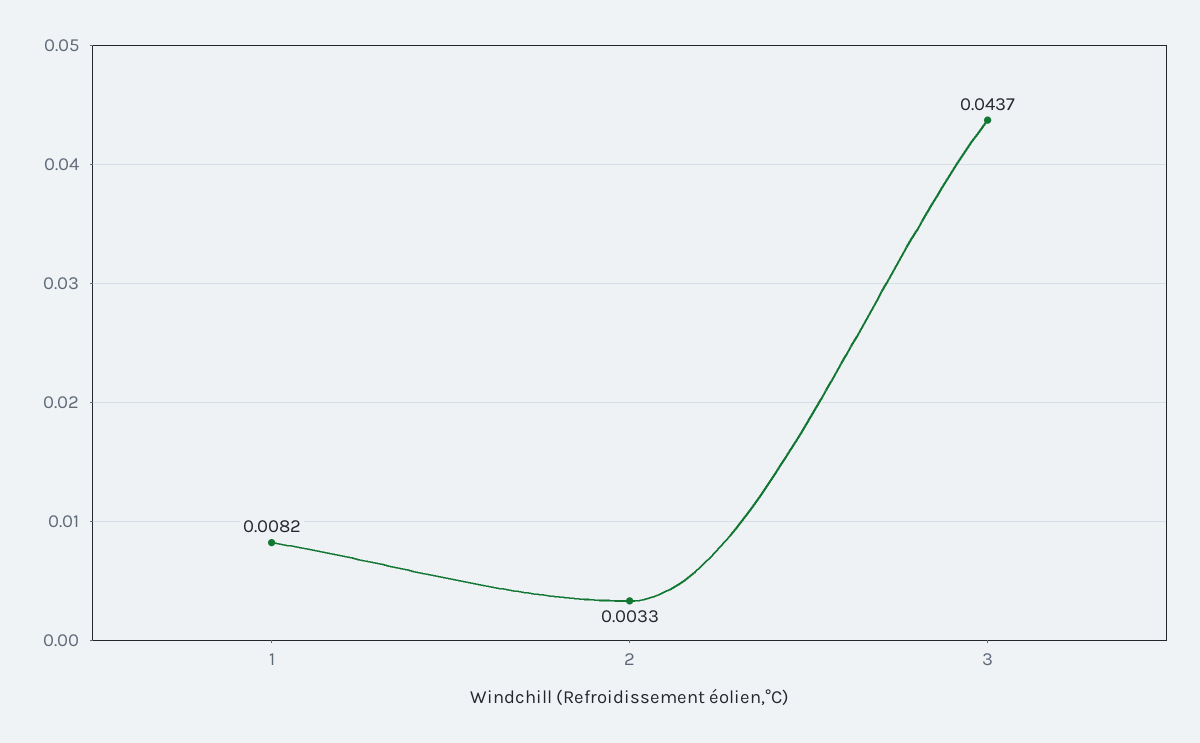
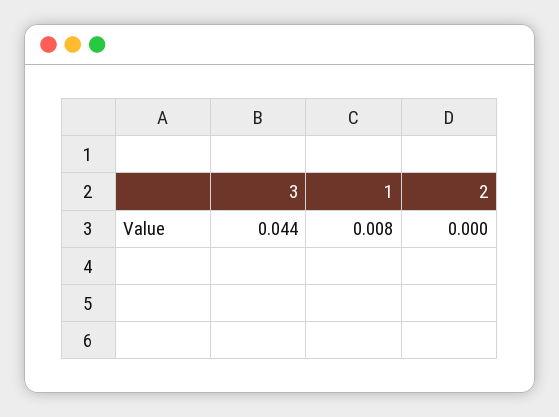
2: 0.0033 -> 0

